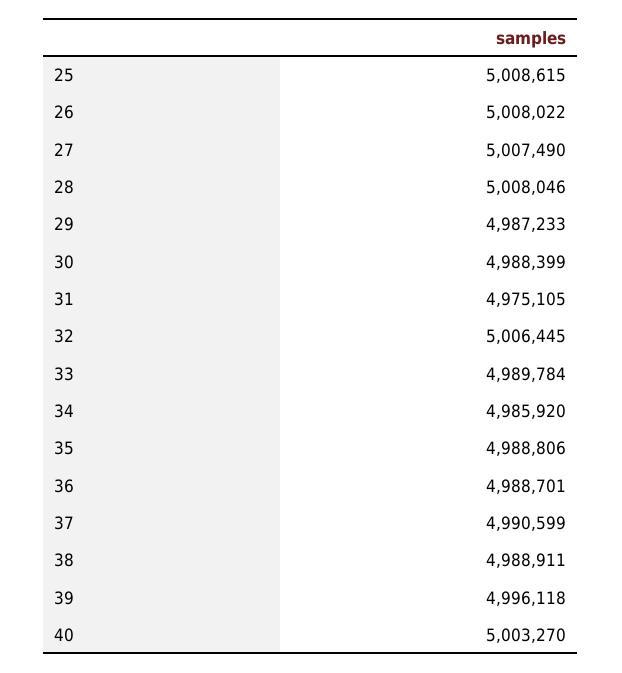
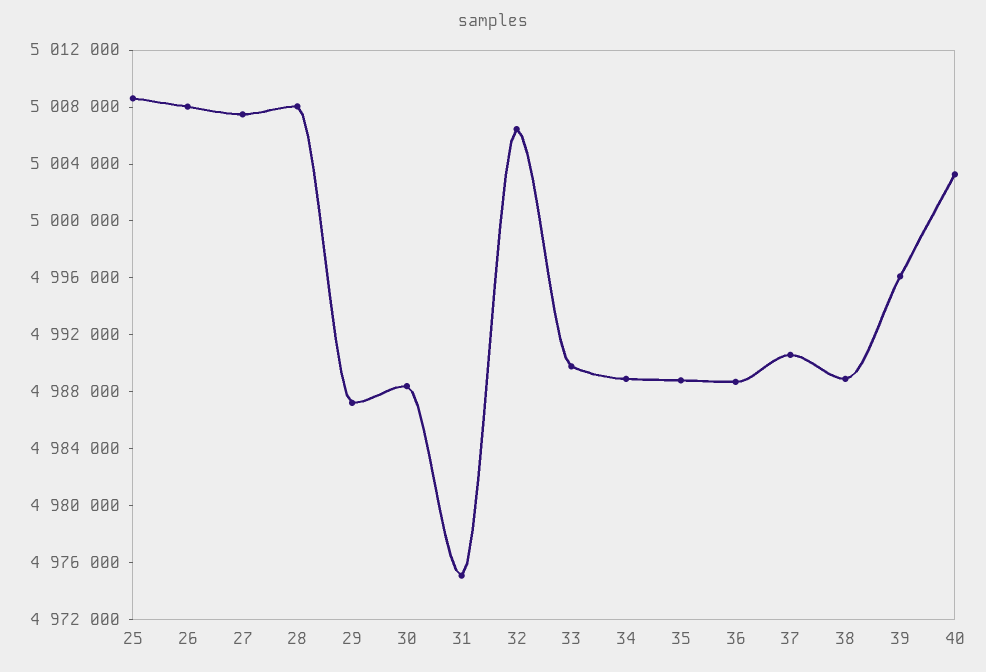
34: 4985920 -> 4989000

